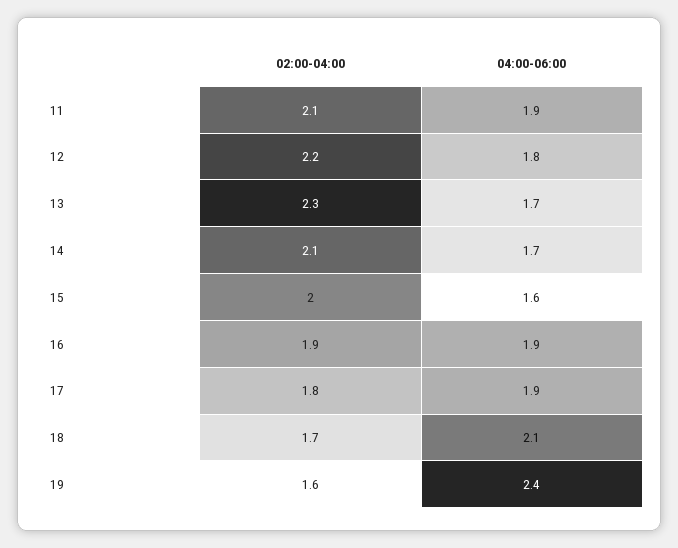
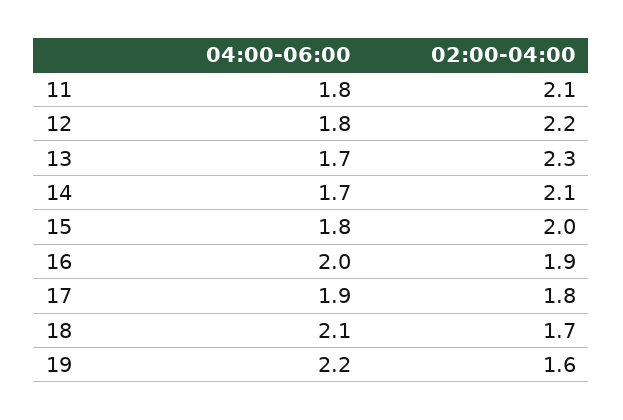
04:00-06:00, 11: 1.9 -> 1.8
04:00-06:00, 15: 1.6 -> 1.8
04:00-06:00, 16: 1.9 -> 2
04:00-06:00, 19: 2.4 -> 2.2

